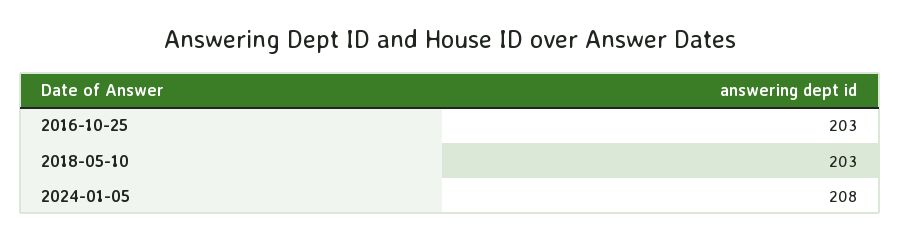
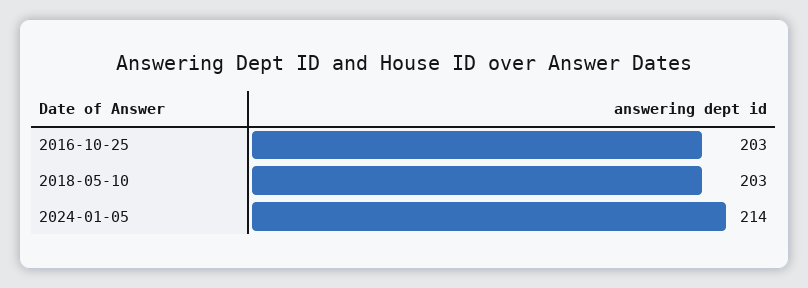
2024-01-05: 208 -> 214

